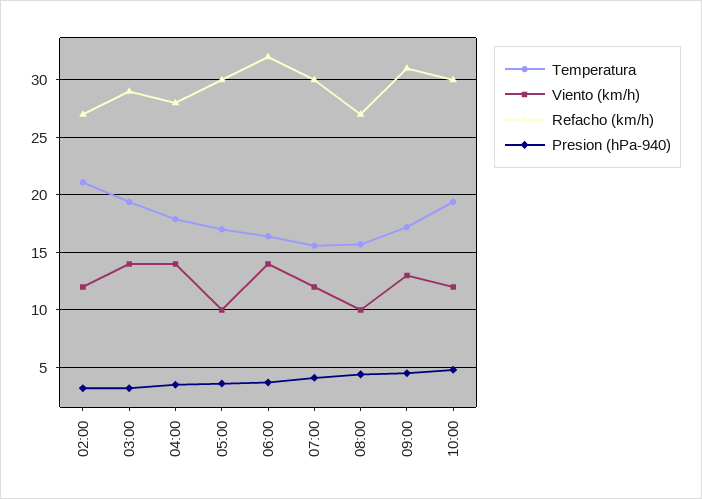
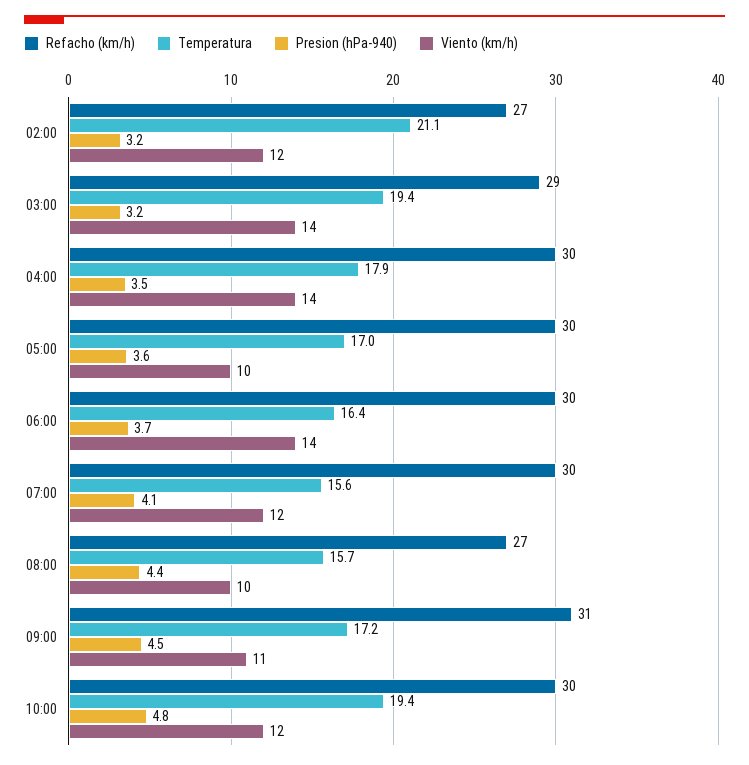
Refacho (km/h), 04:00: 28 -> 30
Refacho (km/h), 06:00: 32 -> 30
Viento (km/h), 09:00: 13 -> 11

